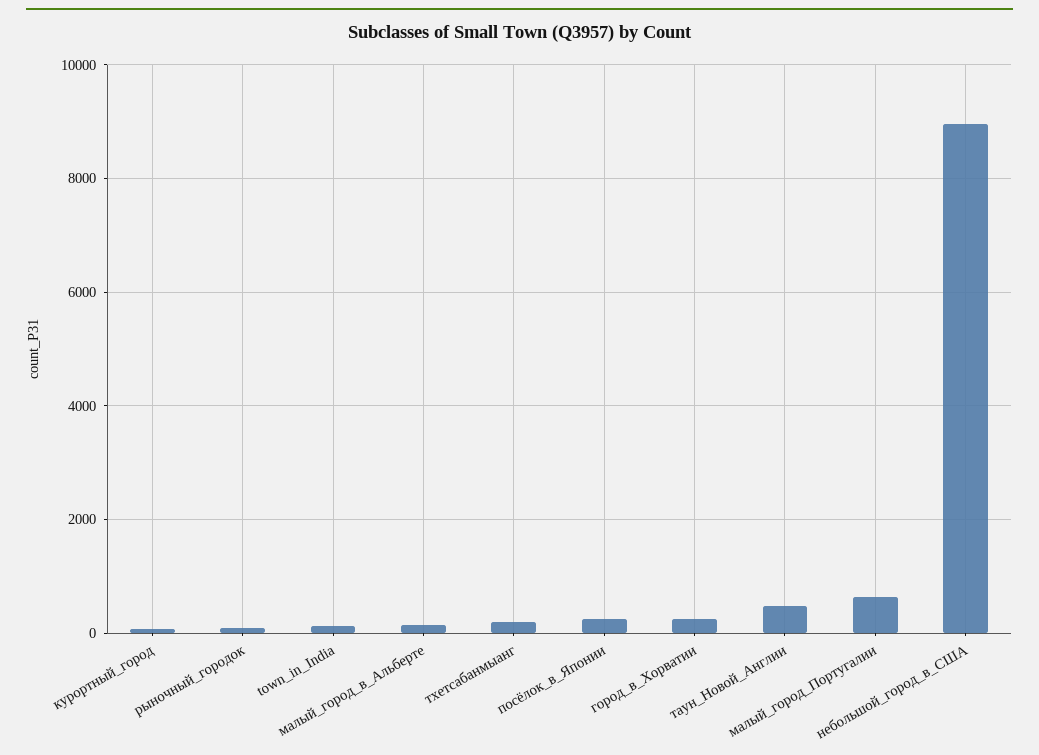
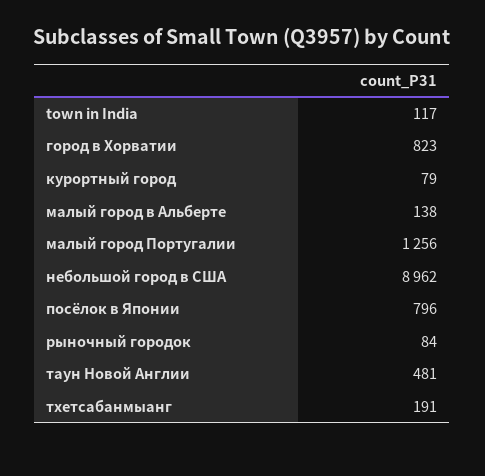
посёлок_в_Японии: 200 -> 796
город_в_Хорватии: 200 -> 823
малый_город_Португалии: 600 -> 1256

